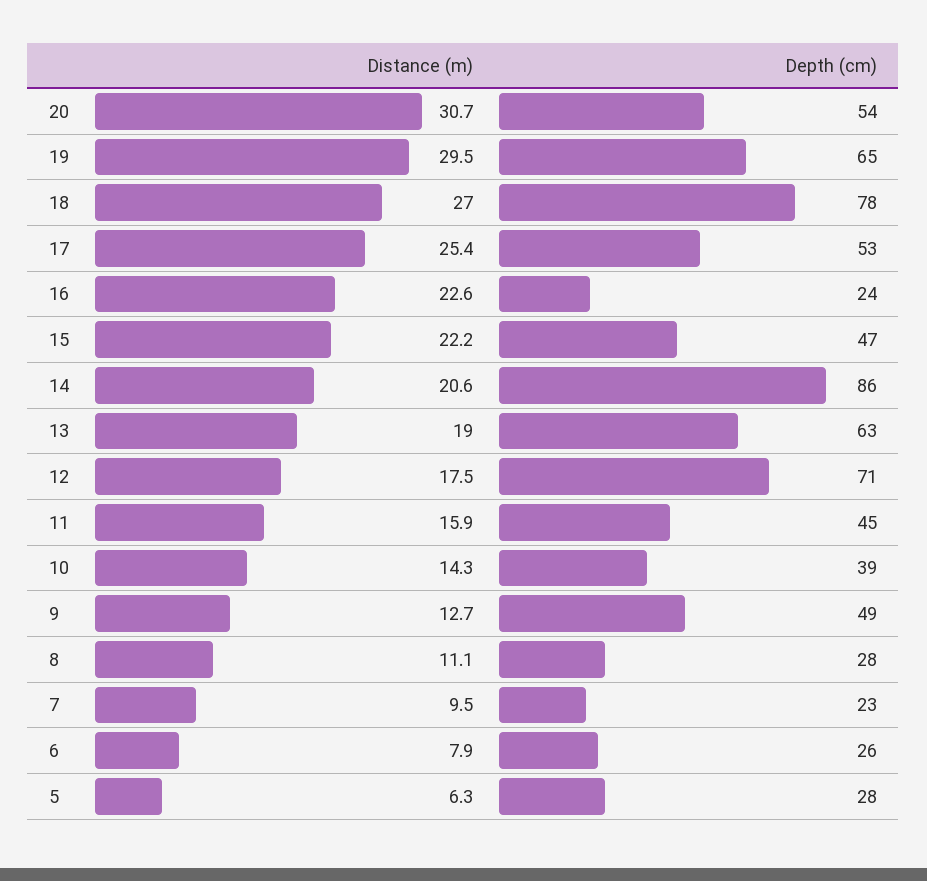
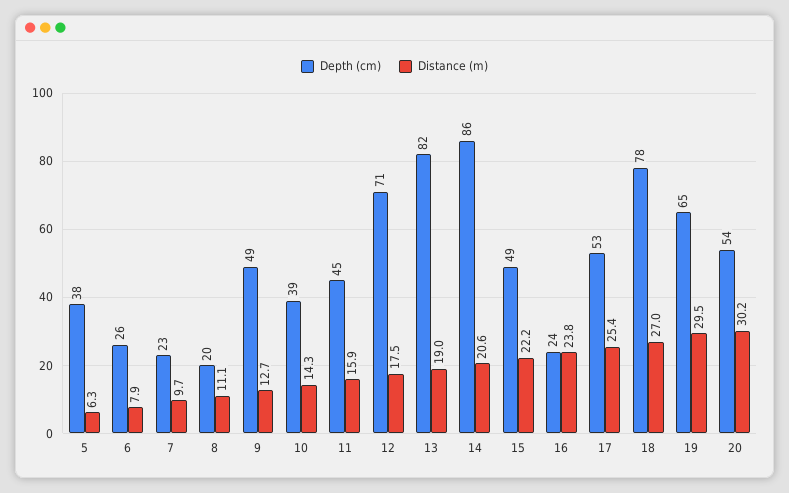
Distance (m), 20: 30.7 -> 30.2
Distance (m), 16: 22.6 -> 23.8
Depth (cm), 15: 47 -> 49
Depth (cm), 13: 63 -> 82
Depth (cm), 8: 28 -> 20
Distance (m), 7: 9.5 -> 9.7
Depth (cm), 5: 28 -> 38

